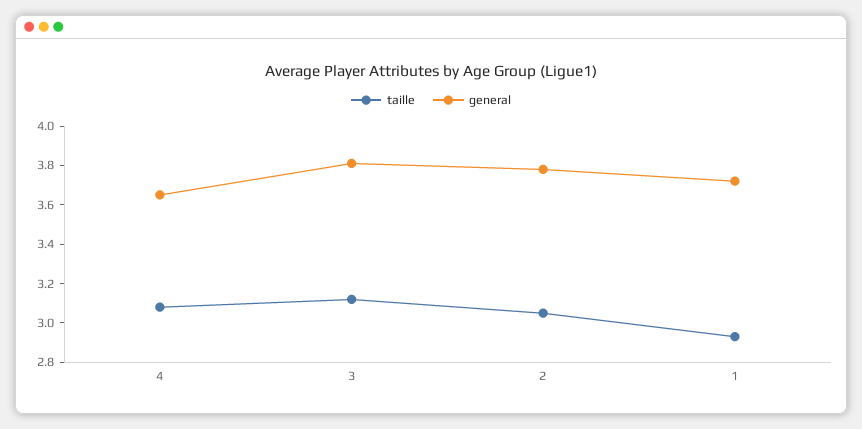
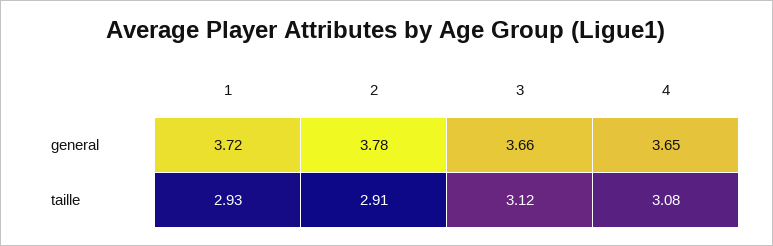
general, 3: 3.8 -> 3.66
taille, 2: 3.05 -> 2.91

